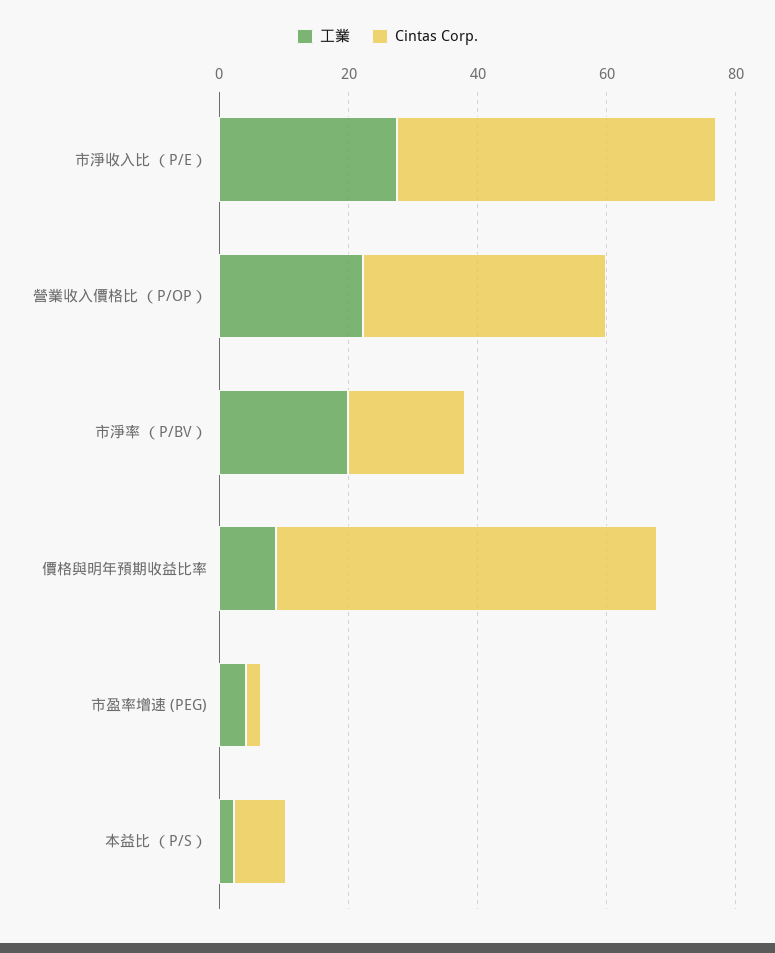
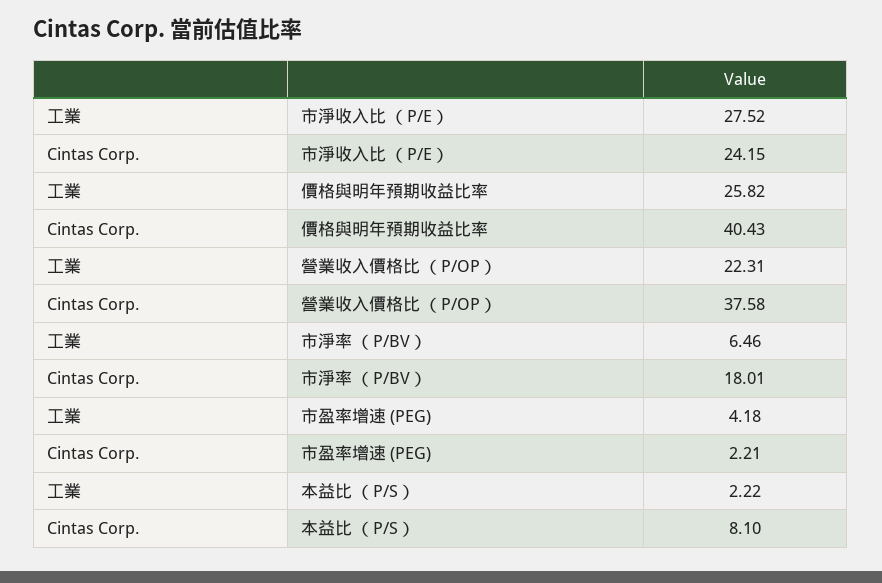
Cintas Corp., 市淨收入比 （P/E）: 50 -> 24.15
工業, 市淨率 （P/BV）: 20 -> 6.46
工業, 價格與明年預期收益比率: 10 -> 25.82
Cintas Corp., 價格與明年預期收益比率: 60 -> 40.43

